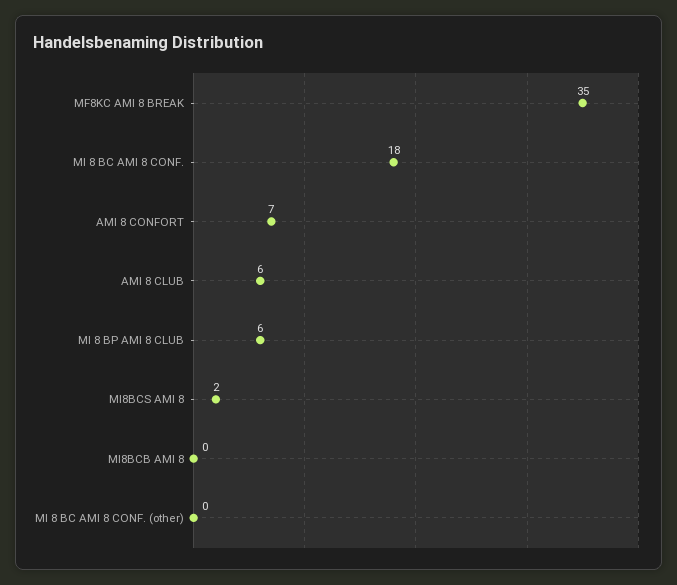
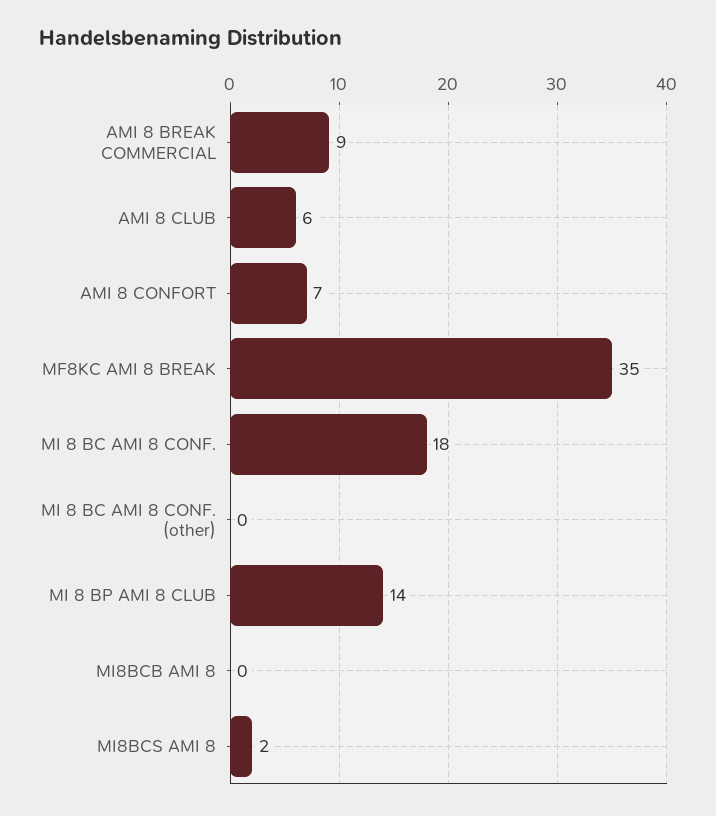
MI 8 BP AMI 8 CLUB: 6 -> 14
AMI 8 BREAK COMMERCIAL: none -> 9

